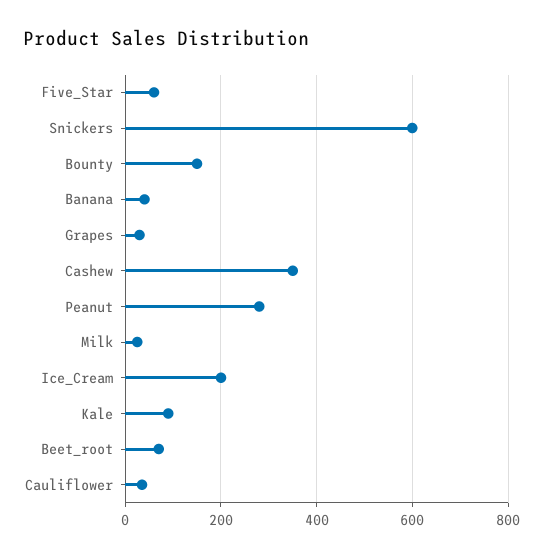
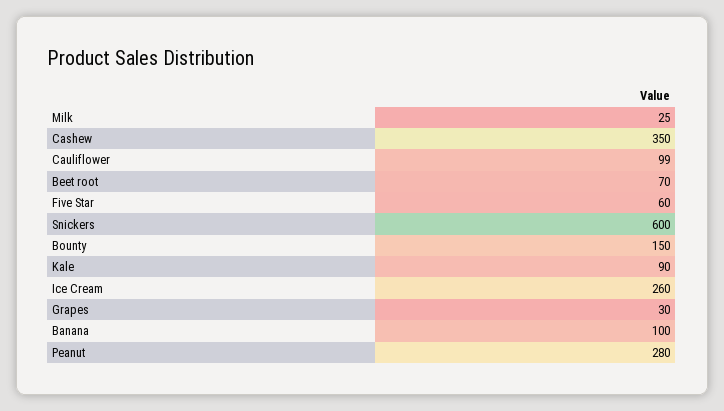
Banana: 40 -> 100
Ice_Cream: 200 -> 260
Cauliflower: 40 -> 99

